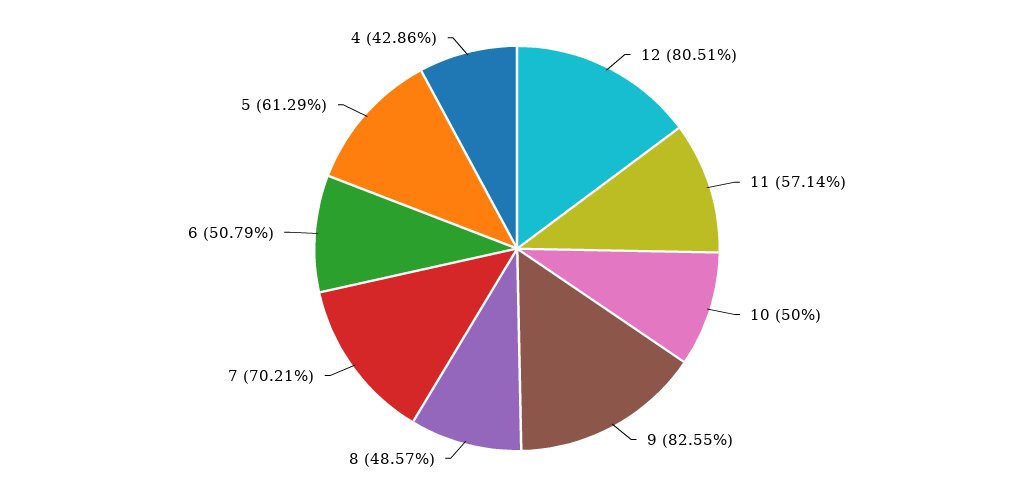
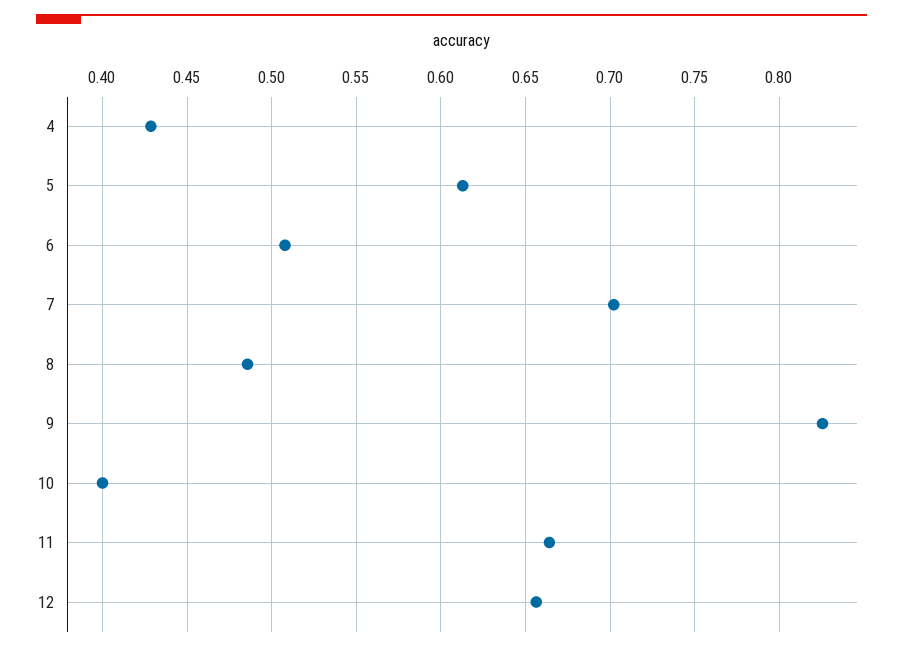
12: 0.8051 -> 0.655
11: 0.5714 -> 0.665
10: 0.5 -> 0.4

